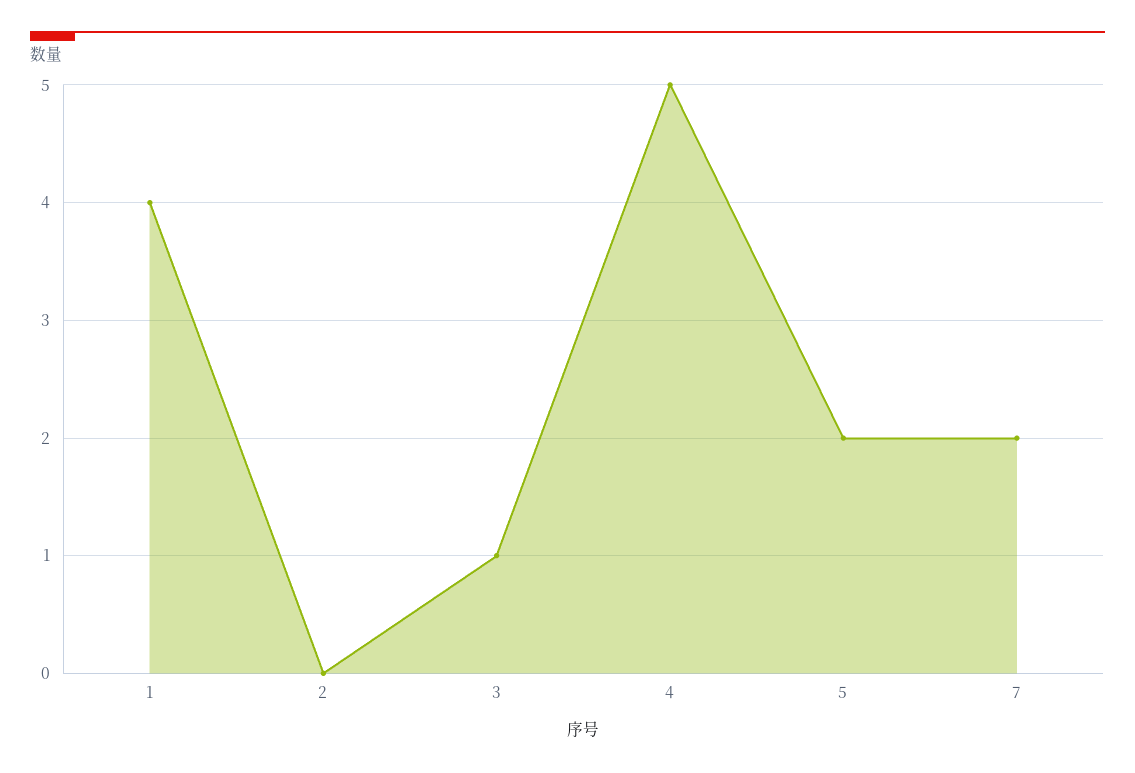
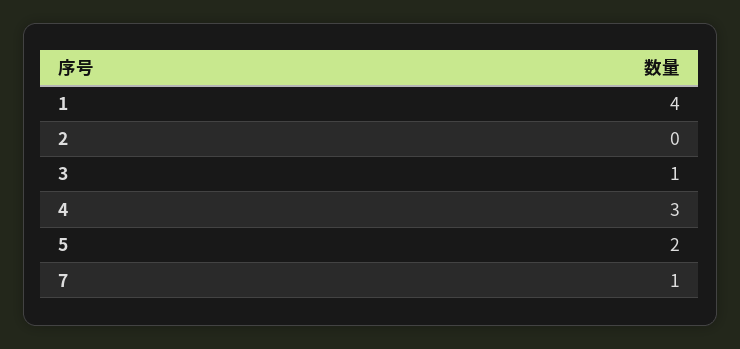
4: 5 -> 3
7: 2 -> 1

